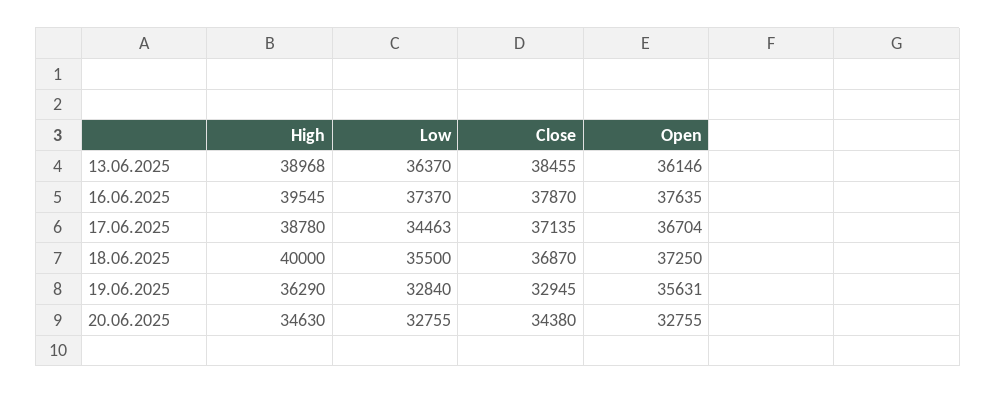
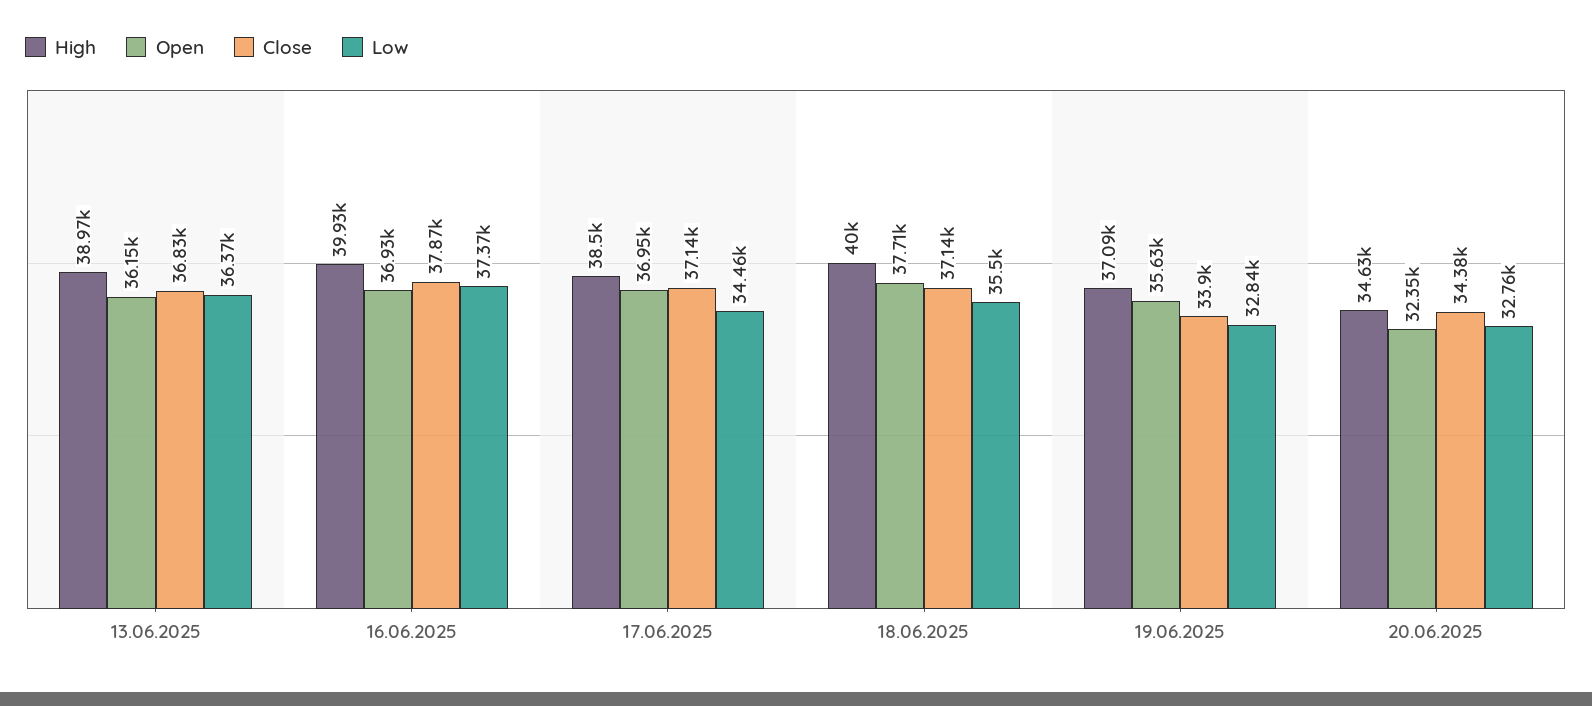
Close, 13.06.2025: 38455 -> 36830
High, 16.06.2025: 39545 -> 39930
Open, 16.06.2025: 37635 -> 36930
High, 17.06.2025: 38780 -> 38500
Open, 17.06.2025: 36704 -> 36950
Close, 18.06.2025: 36870 -> 37140
Open, 18.06.2025: 37250 -> 37710
High, 19.06.2025: 36290 -> 37090
Close, 19.06.2025: 32945 -> 33900
Open, 20.06.2025: 32755 -> 32350

